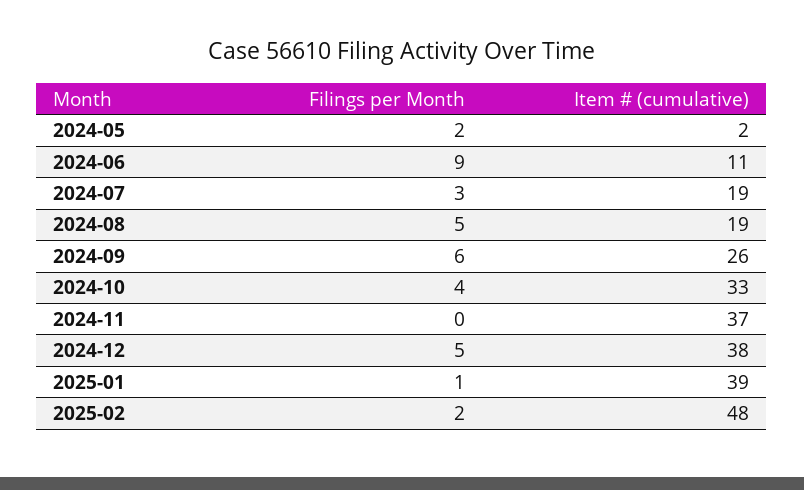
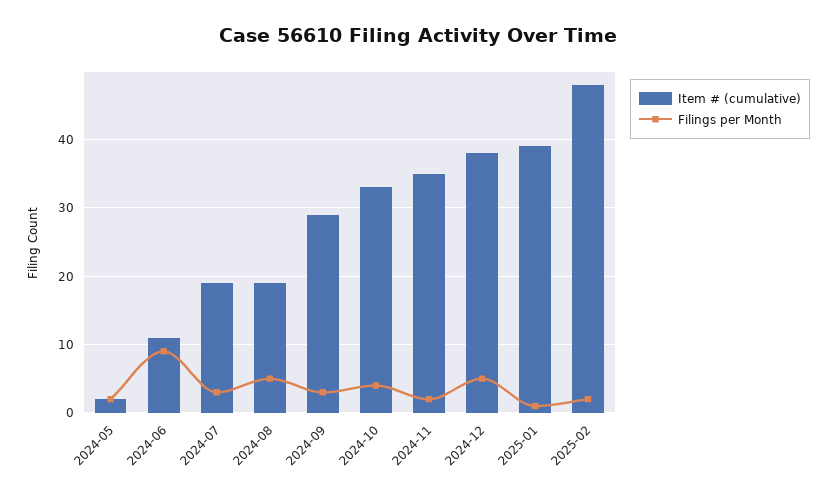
Filings per Month, 2024-09: 6 -> 3
Item # (cumulative), 2024-09: 26 -> 29
Filings per Month, 2024-11: 0 -> 2
Item # (cumulative), 2024-11: 37 -> 35

